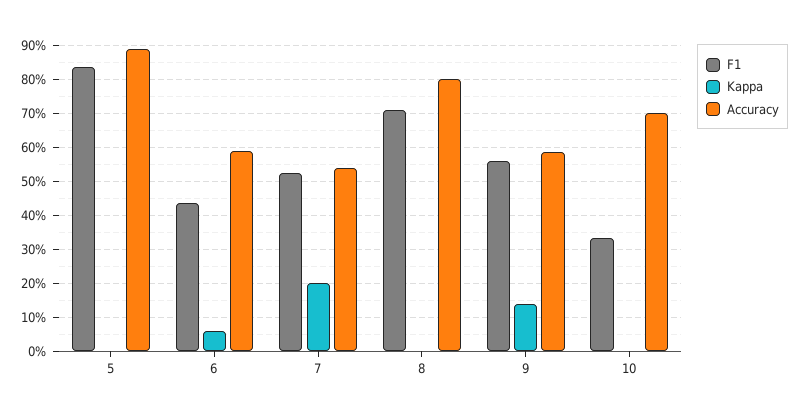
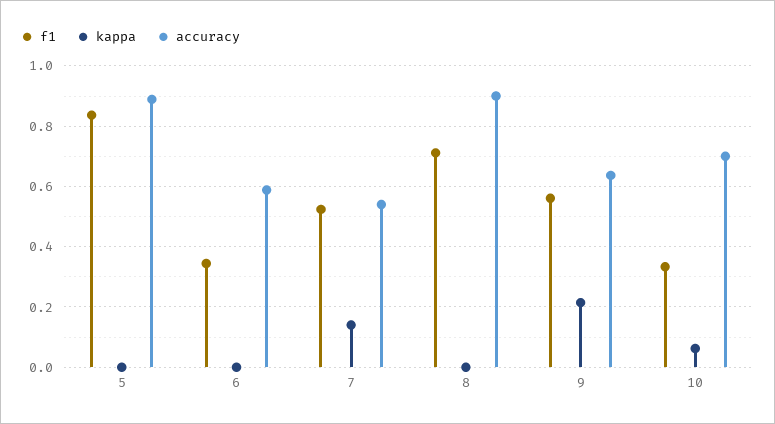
F1, 6: 0.44 -> 0.34
Kappa, 6: 0.06 -> 0
Kappa, 7: 0.2 -> 0.14
Accuracy, 8: 0.8 -> 0.9
Kappa, 9: 0.14 -> 0.22
Accuracy, 9: 0.58 -> 0.64
Kappa, 10: 0 -> 0.06

